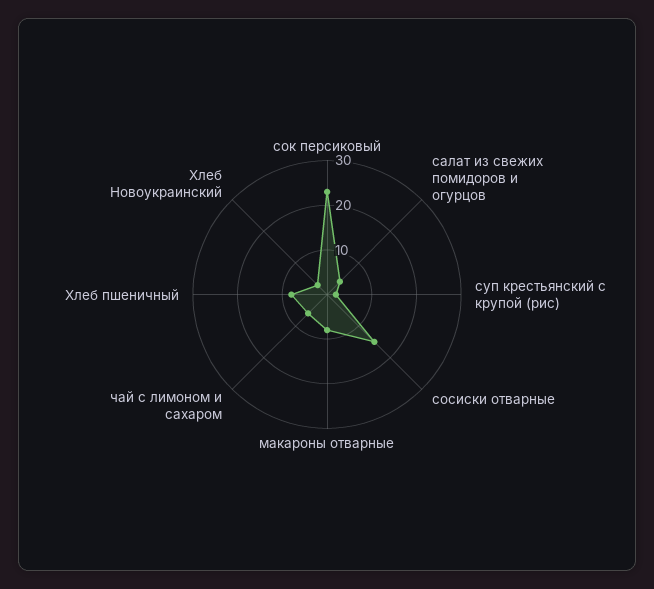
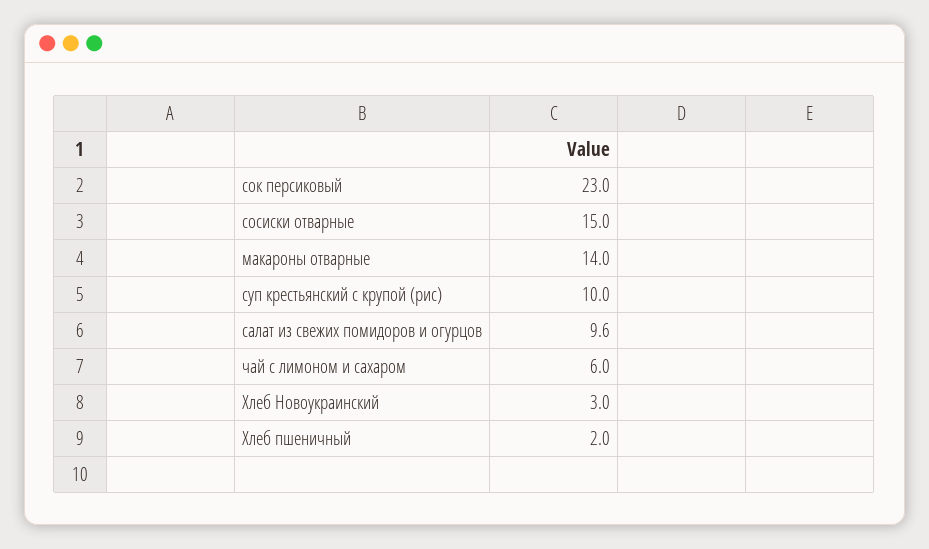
салат из свежих помидоров и огурцов: 4 -> 9.6
суп крестьянский с крупой (рис): 2 -> 10
макароны отварные: 8 -> 14
Хлеб пшеничный: 8 -> 2

